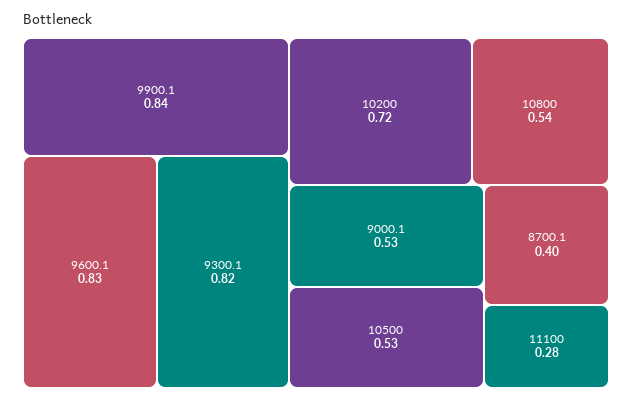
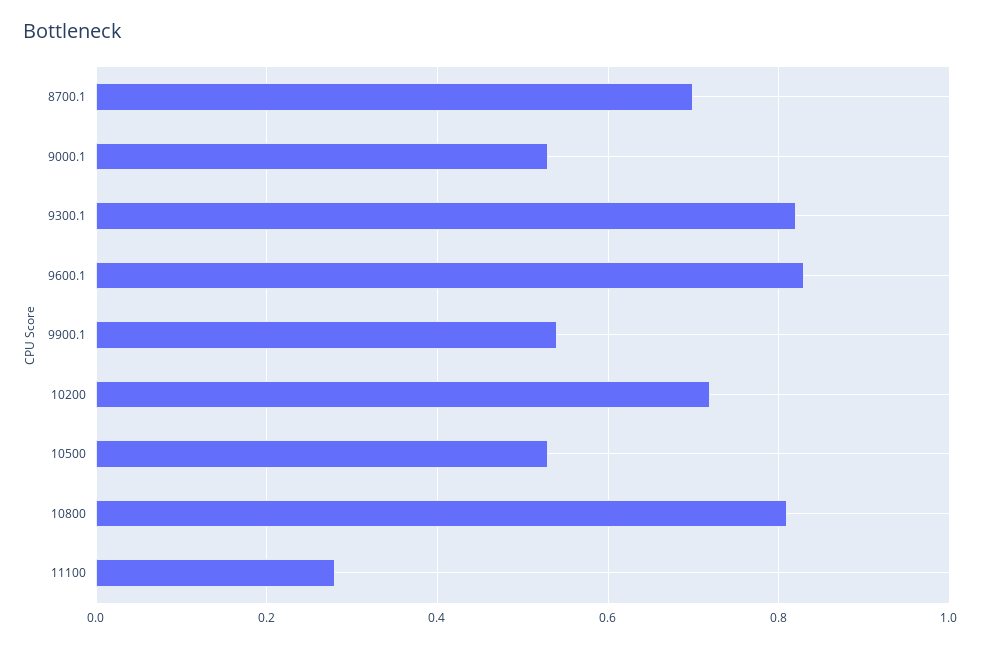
9900.1: 0.84 -> 0.55
10800: 0.54 -> 0.8
8700.1: 0.4 -> 0.7

